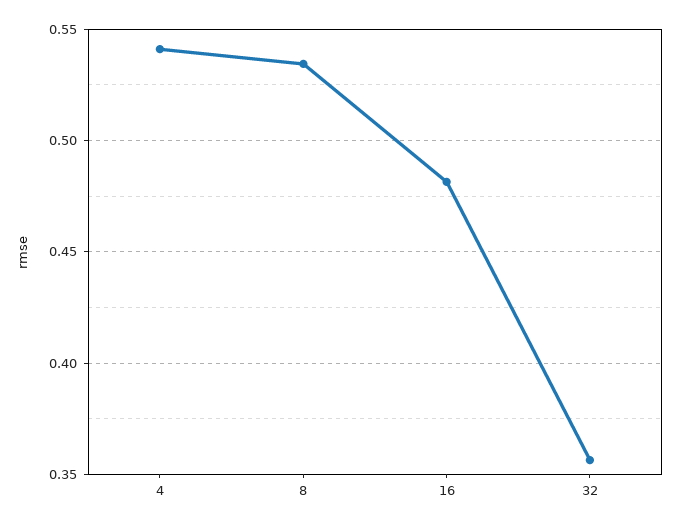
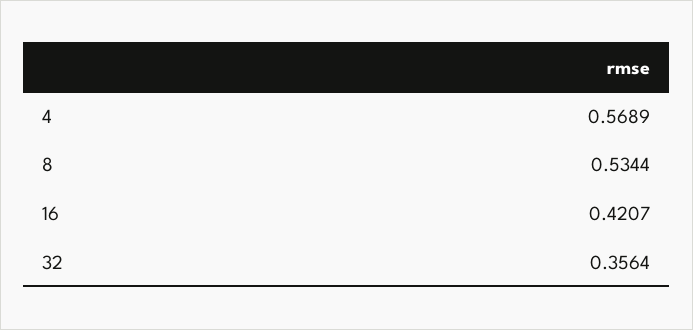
4: 0.54 -> 0.5689
16: 0.48 -> 0.4207

